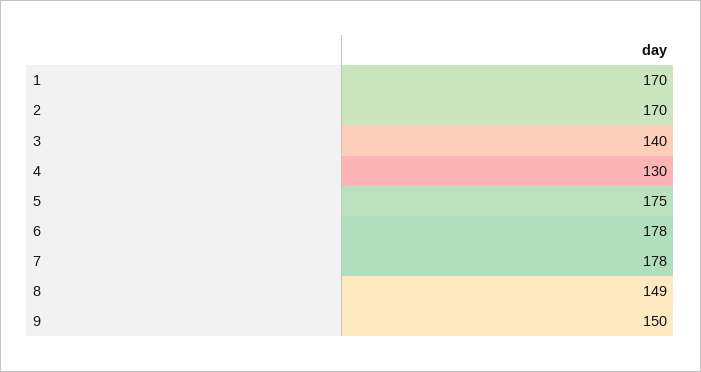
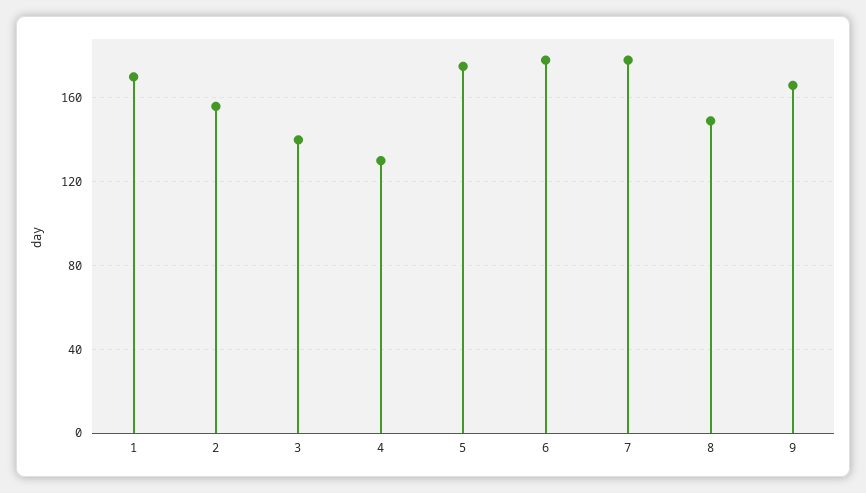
2: 170 -> 155
9: 150 -> 165

